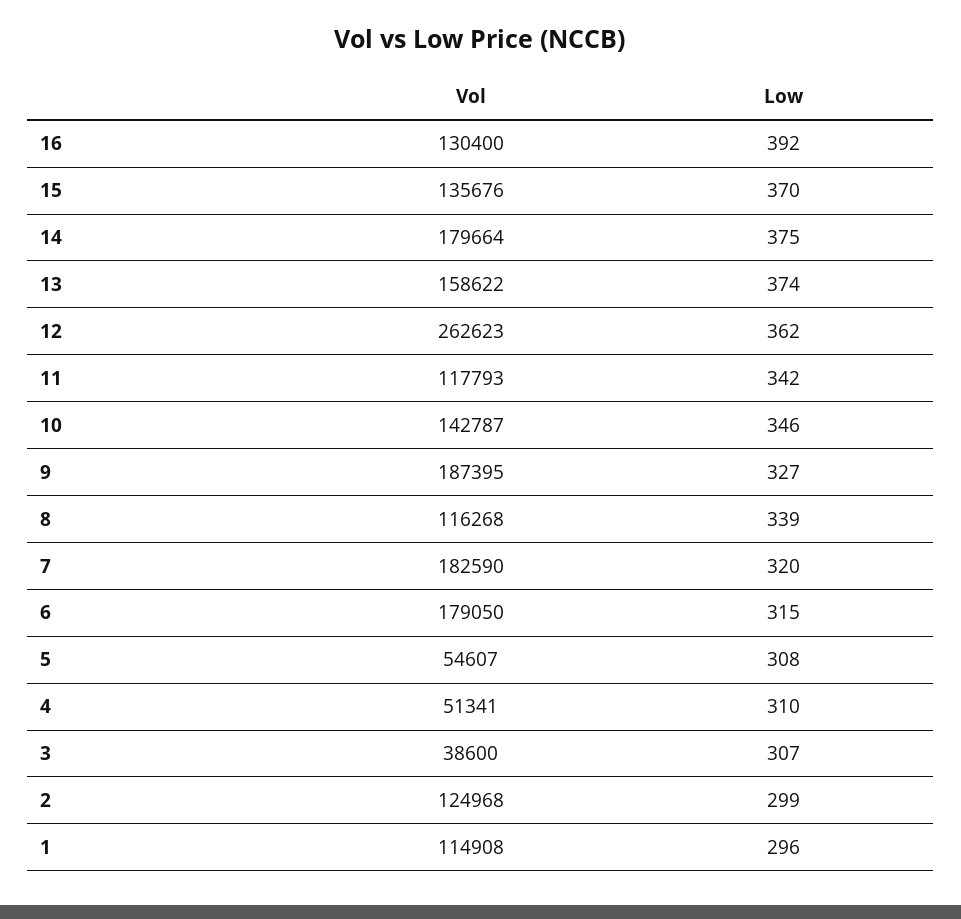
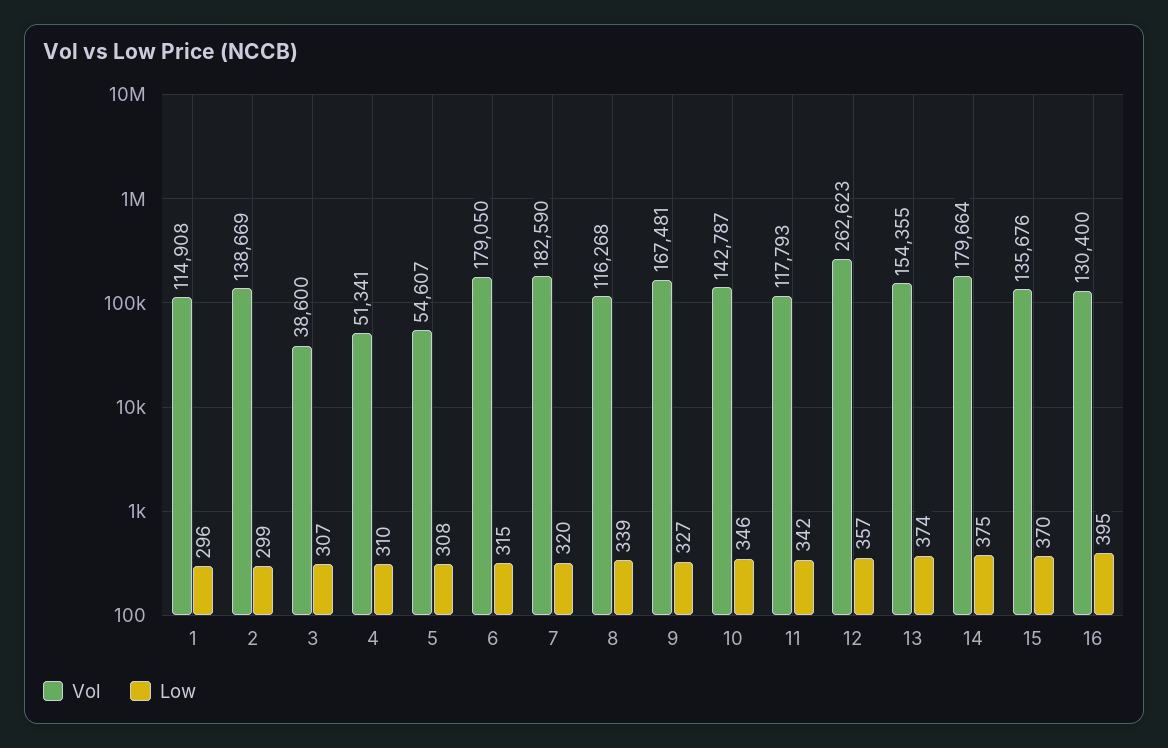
Low, 16: 392 -> 395
Vol, 13: 158622 -> 154355
Low, 12: 362 -> 357
Vol, 9: 187395 -> 167481
Vol, 2: 124968 -> 138669

